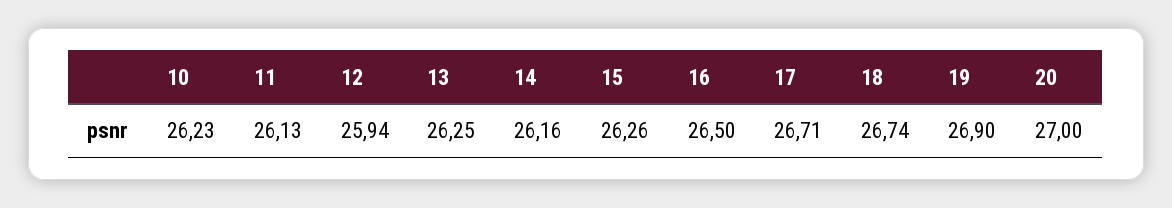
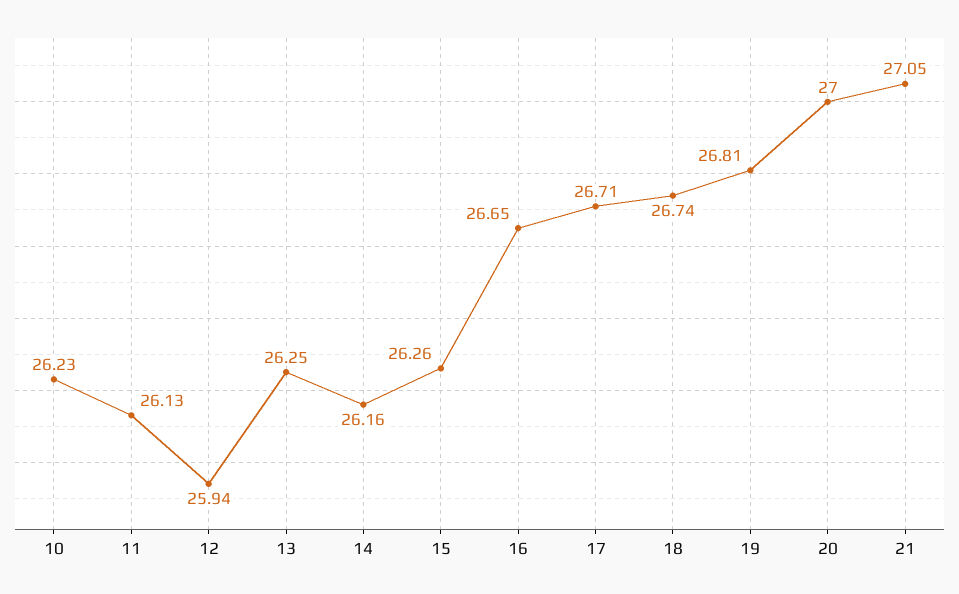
16: 26.5 -> 26.65
19: 26.9 -> 26.81
21: none -> 27.05

